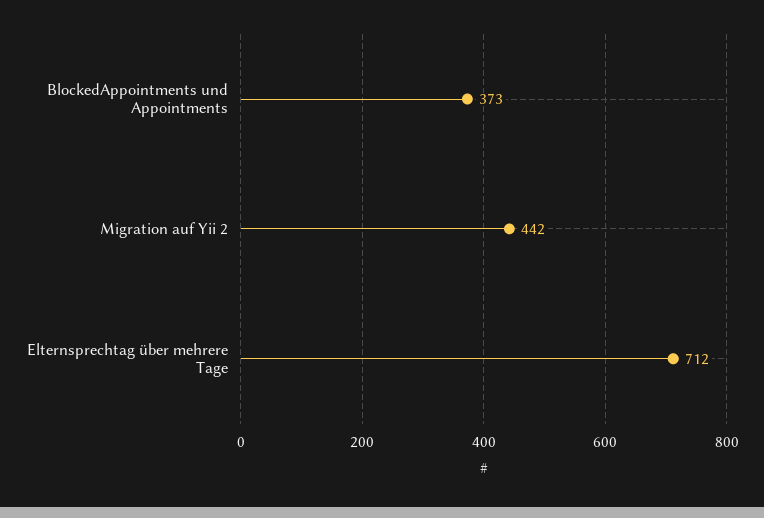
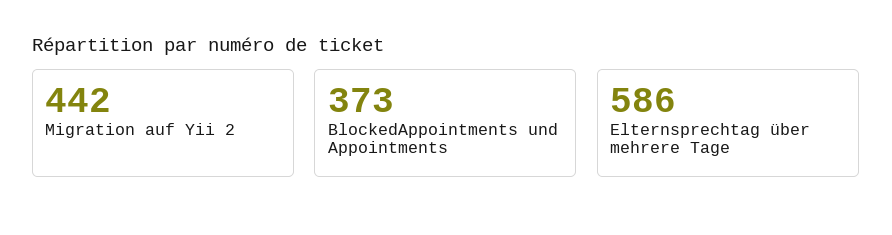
Elternsprechtag über mehrere Tage: 712 -> 586

